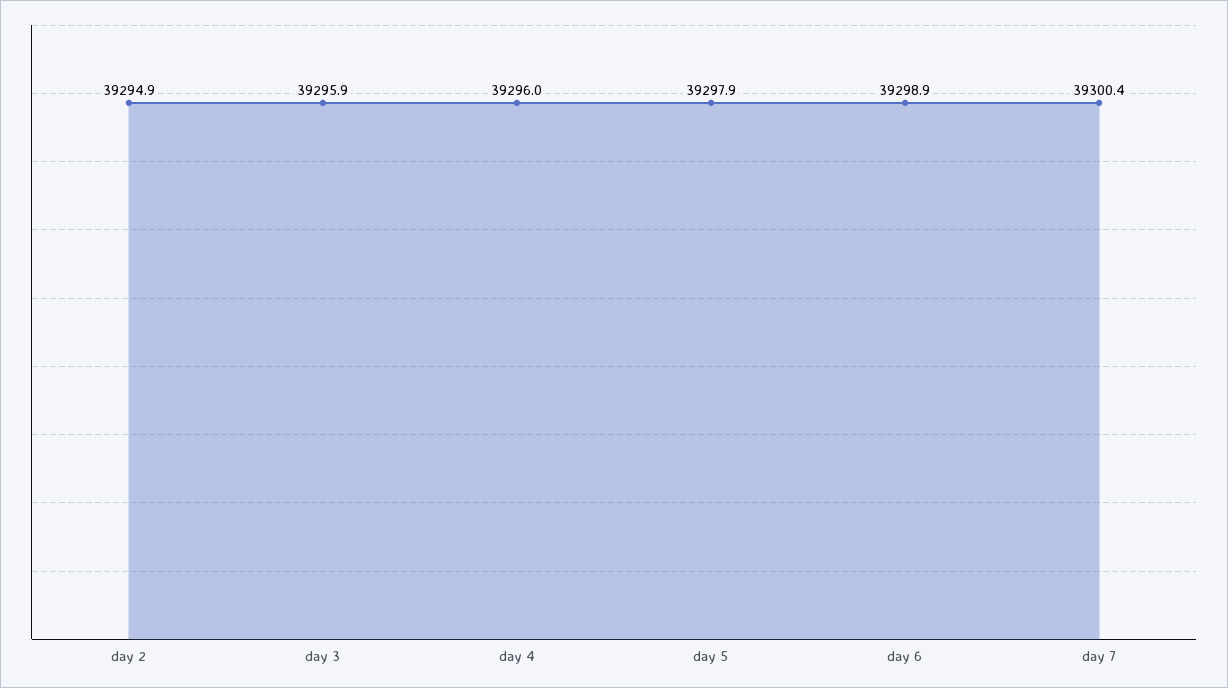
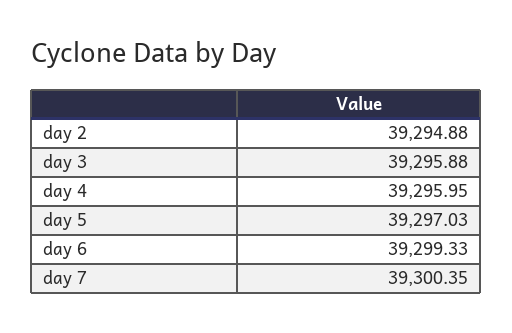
day 5: 39297.9 -> 39297.03
day 6: 39298.9 -> 39299.33

